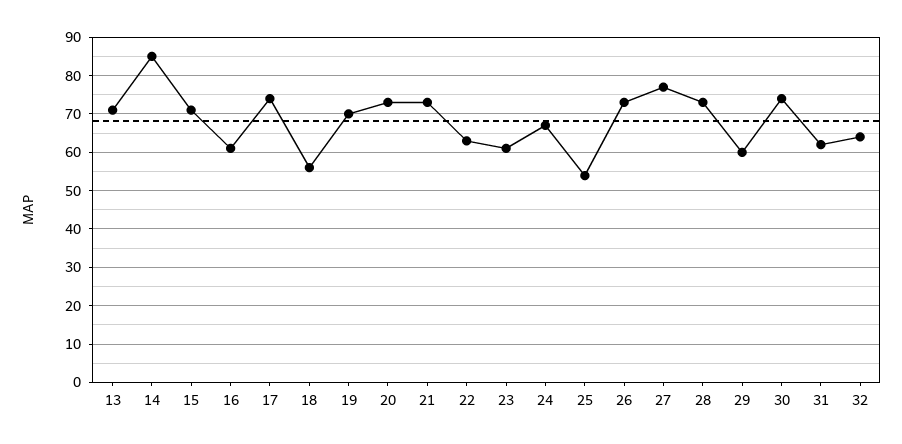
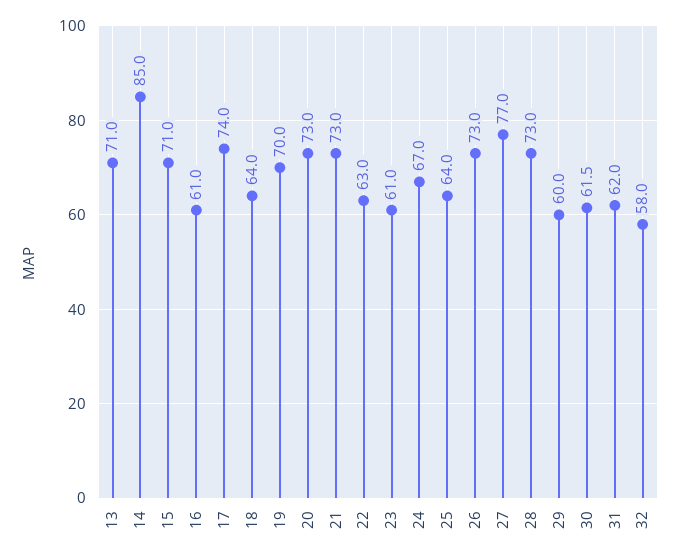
18: 56 -> 64
25: 54 -> 64
30: 74 -> 61.5
32: 64 -> 58

